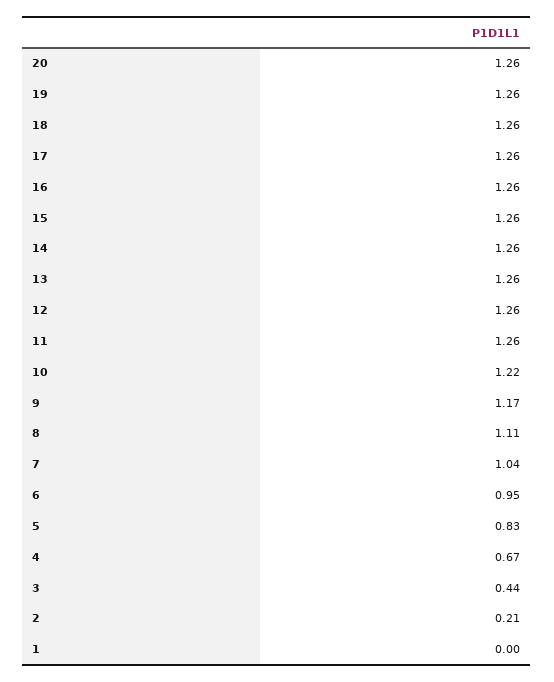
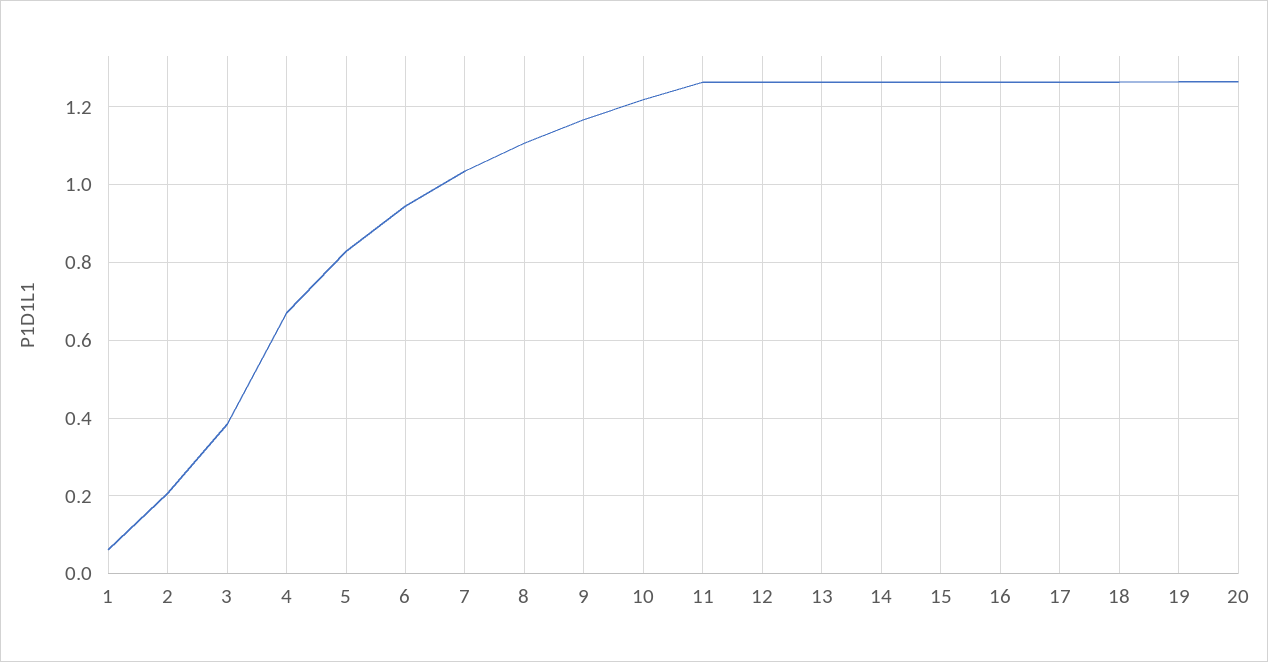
3: 0.44 -> 0.38
1: 0 -> 0.06

